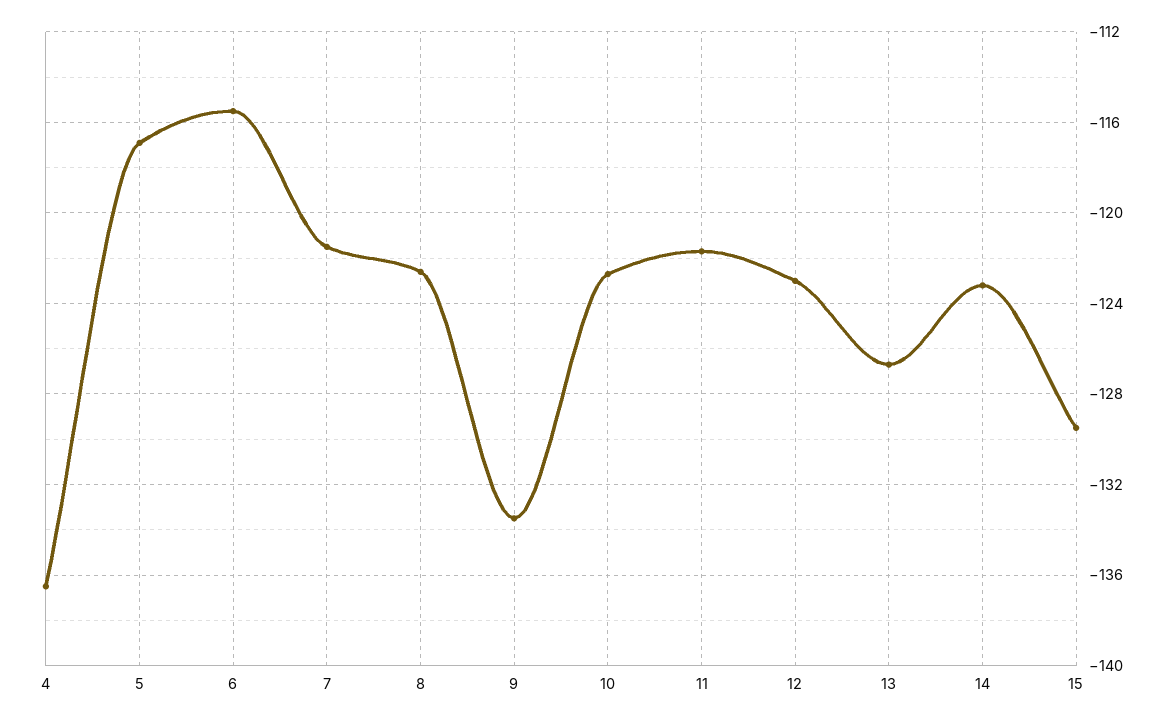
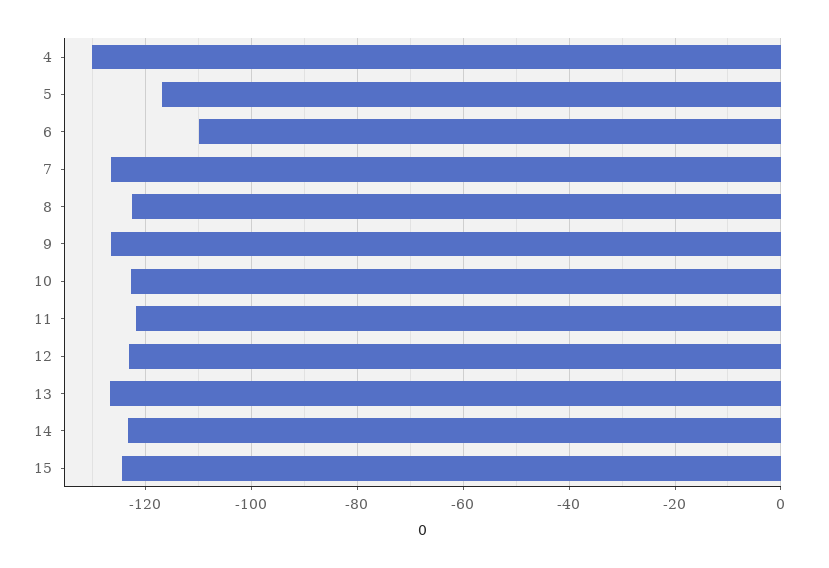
4: -136.5 -> -130
6: -115.5 -> -110
7: -121.5 -> -126
9: -133.5 -> -126
15: -129.5 -> -124

